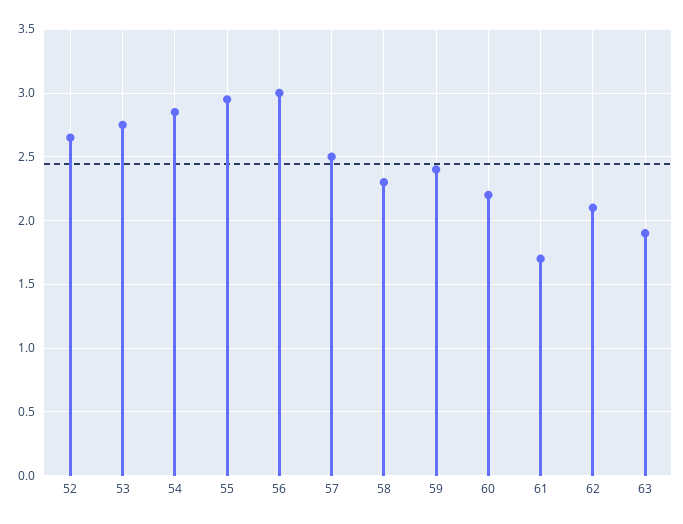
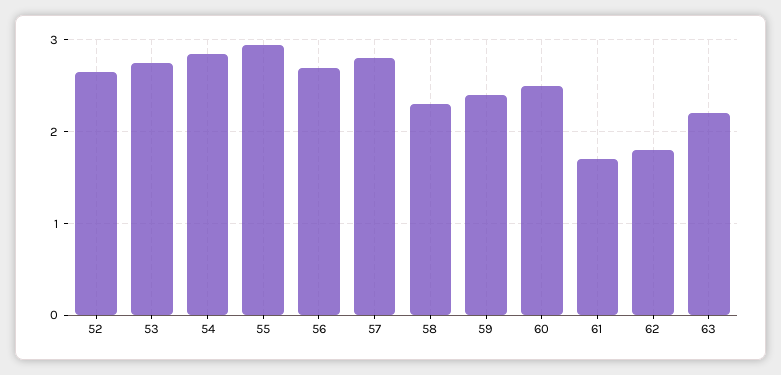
56: 3 -> 2.7
57: 2.5 -> 2.8
60: 2.2 -> 2.5
62: 2.1 -> 1.8
63: 1.9 -> 2.2

